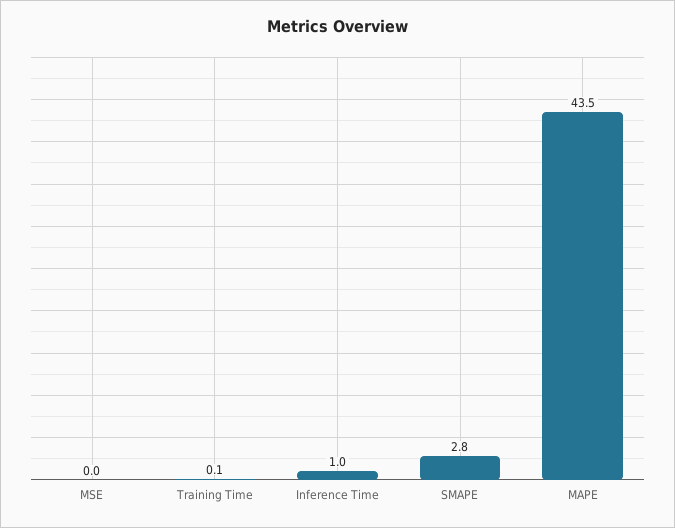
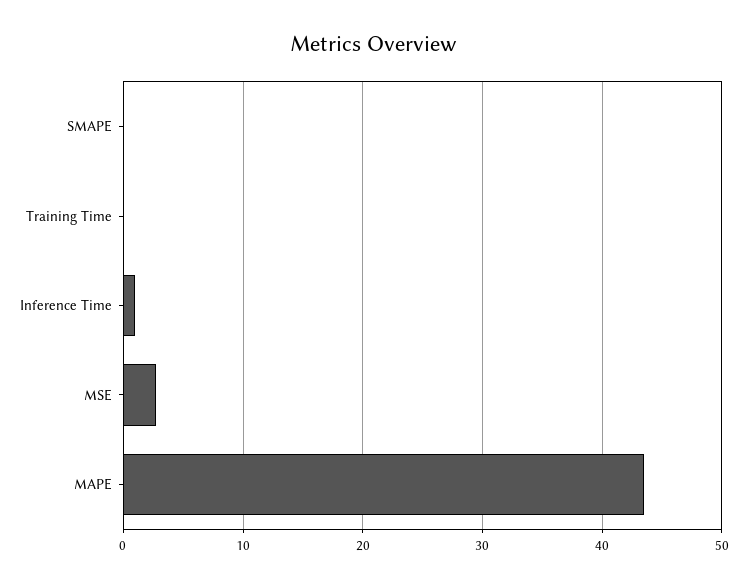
MSE: 0 -> 3
SMAPE: 2.8 -> 0

